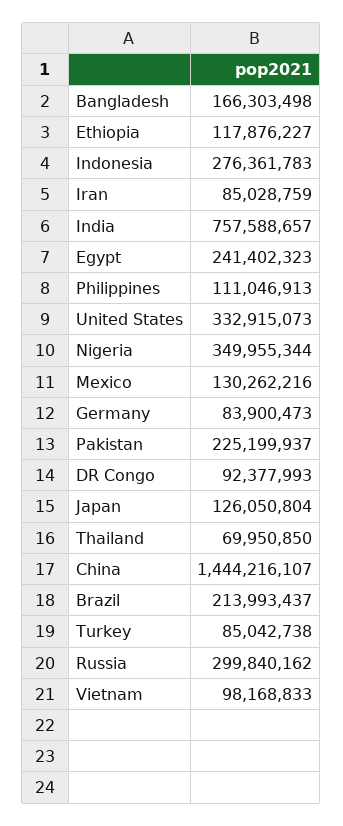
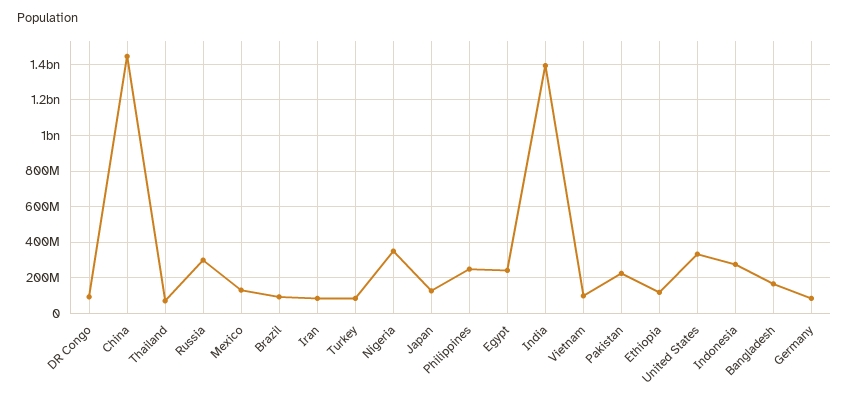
India: 757588657 -> 1400000000
Philippines: 111046913 -> 250000000
Brazil: 213993437 -> 100000000

